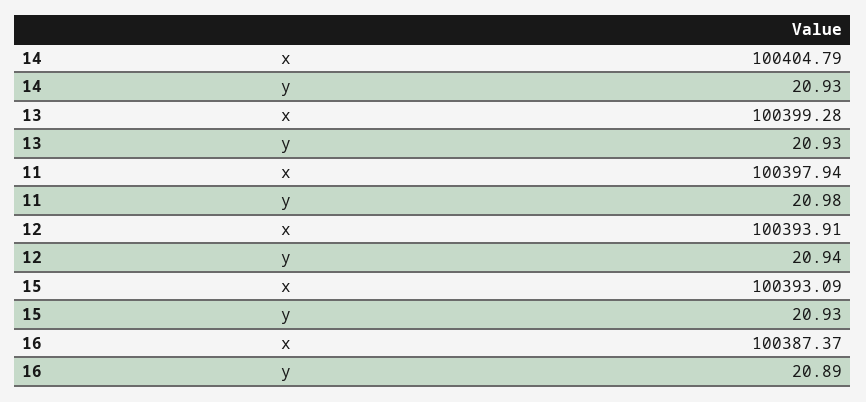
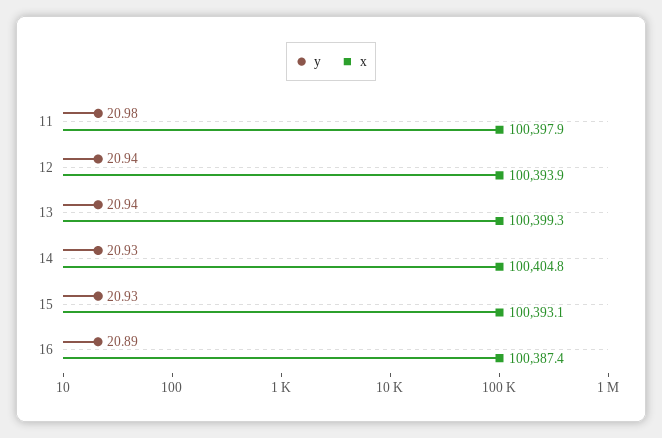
y, 13: 20.93 -> 20.94

